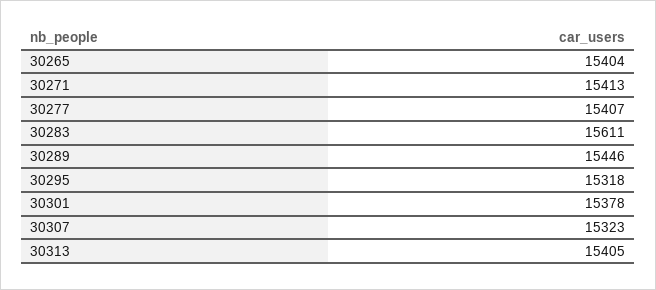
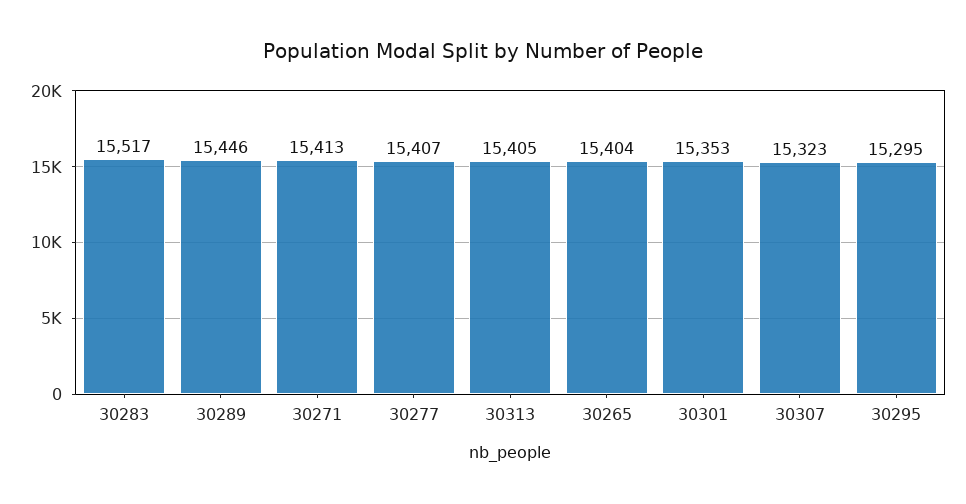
30283: 15611 -> 15517
30295: 15318 -> 15295
30301: 15378 -> 15353

